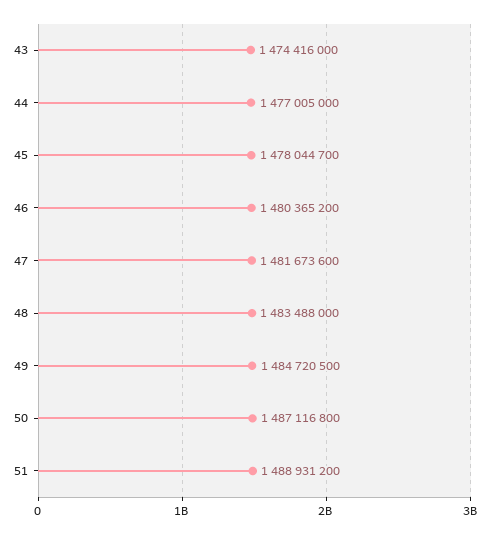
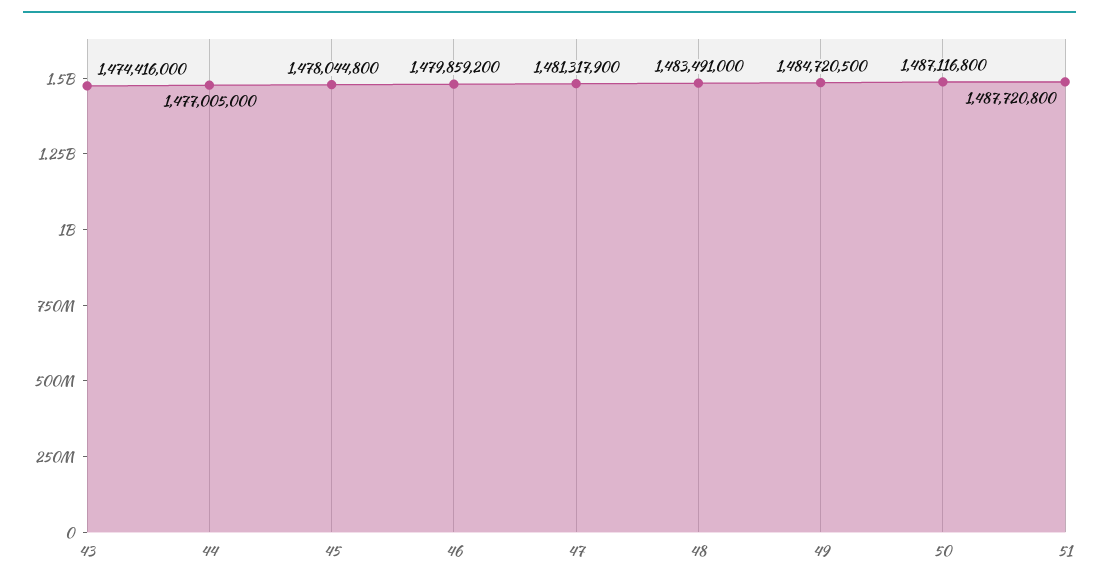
45: 1478044700 -> 1478044800
46: 1480365200 -> 1479859200
47: 1481673600 -> 1481317900
48: 1483488000 -> 1483491000
51: 1488931200 -> 1487720800

